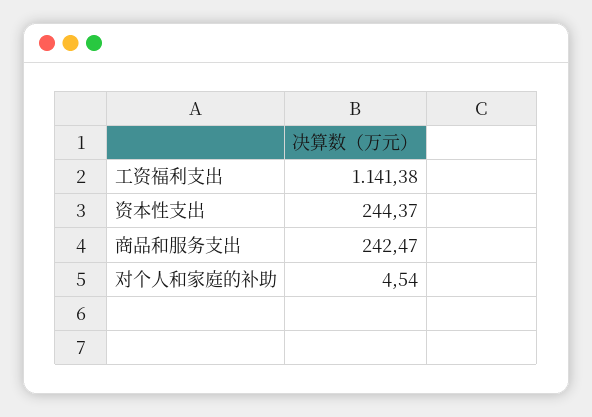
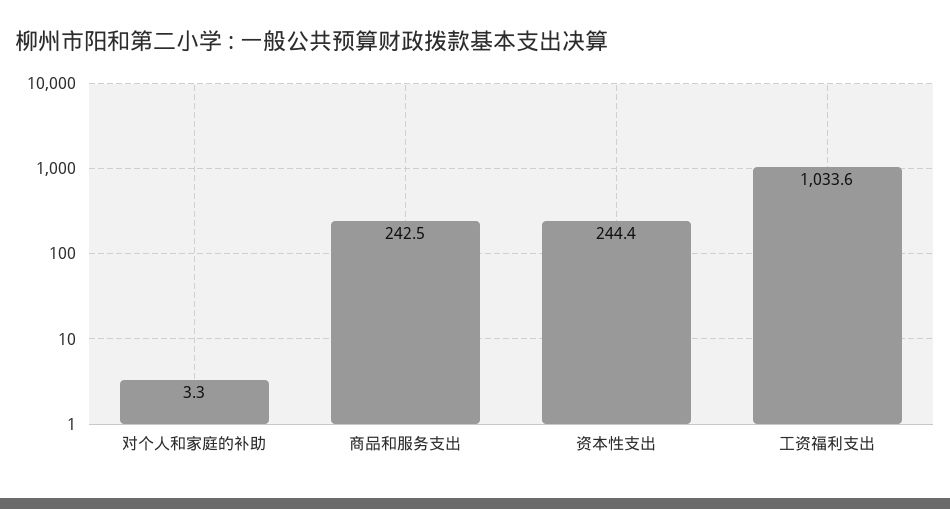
工资福利支出: 1141.38 -> 1033.6
对个人和家庭的补助: 4.54 -> 3.3

